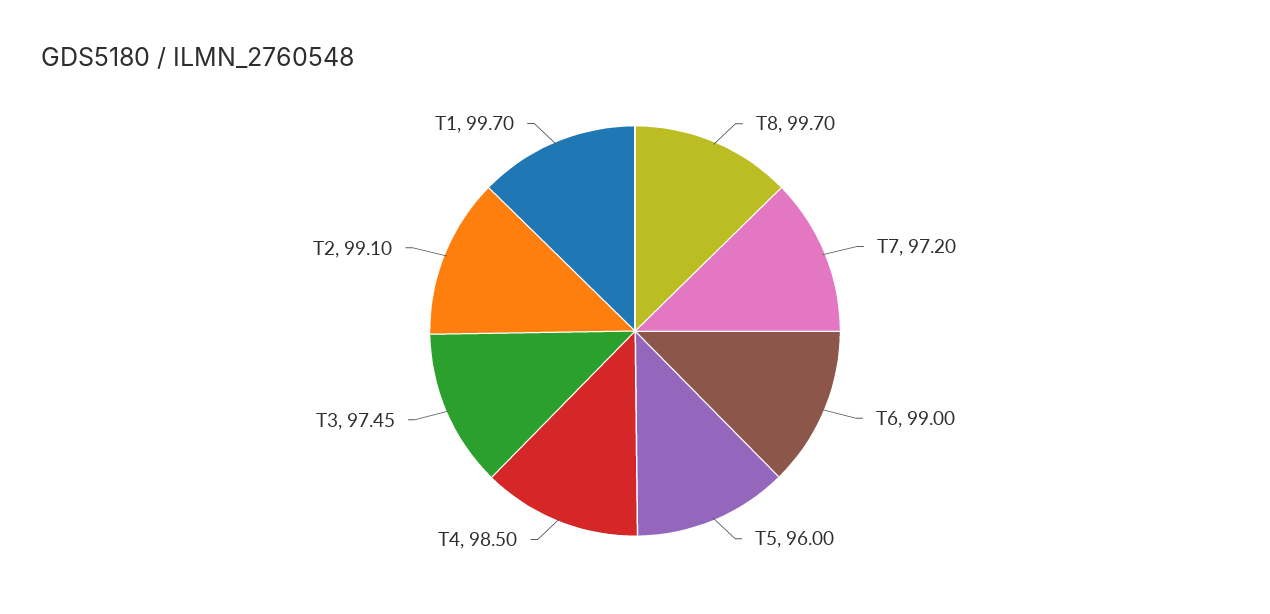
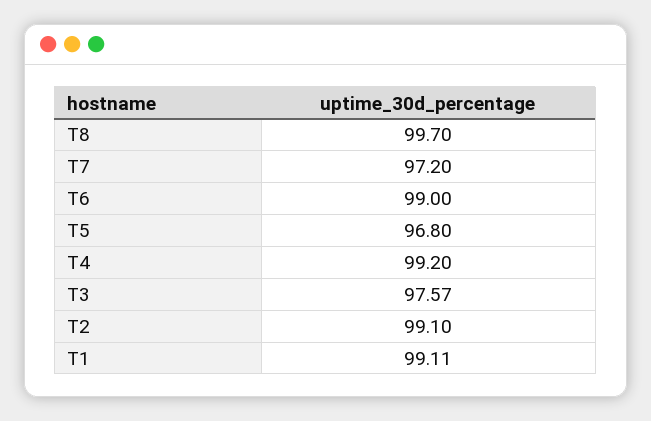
T5: 96 -> 96.8
T4: 98.5 -> 99.2
T3: 97.45 -> 97.57
T1: 99.7 -> 99.11

